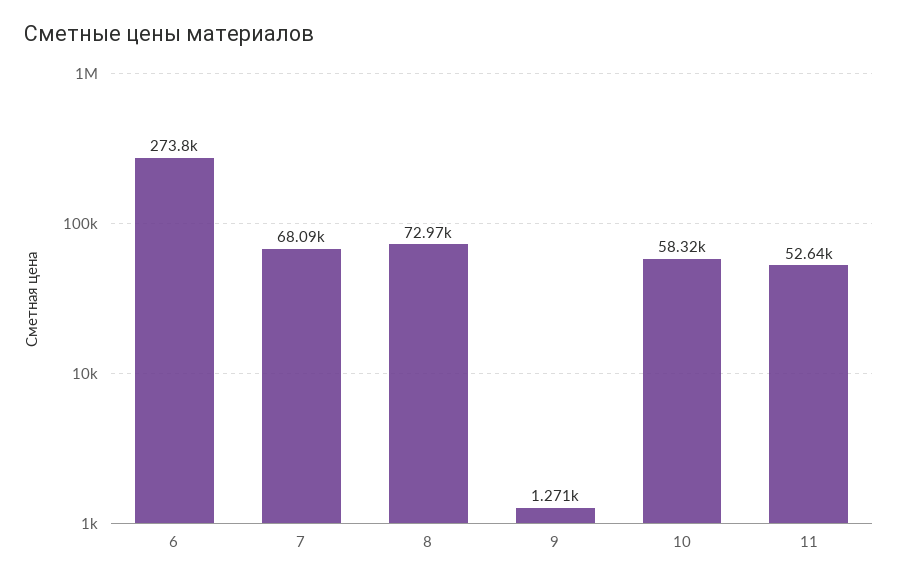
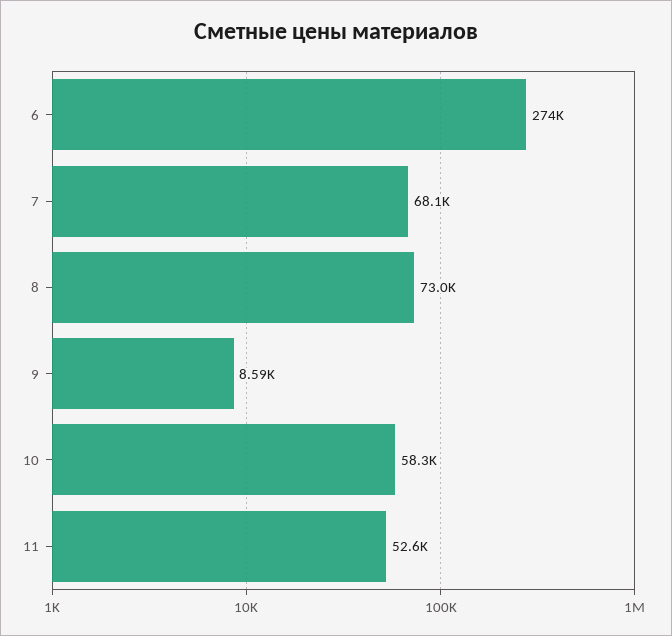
9: 1271 -> 8590

